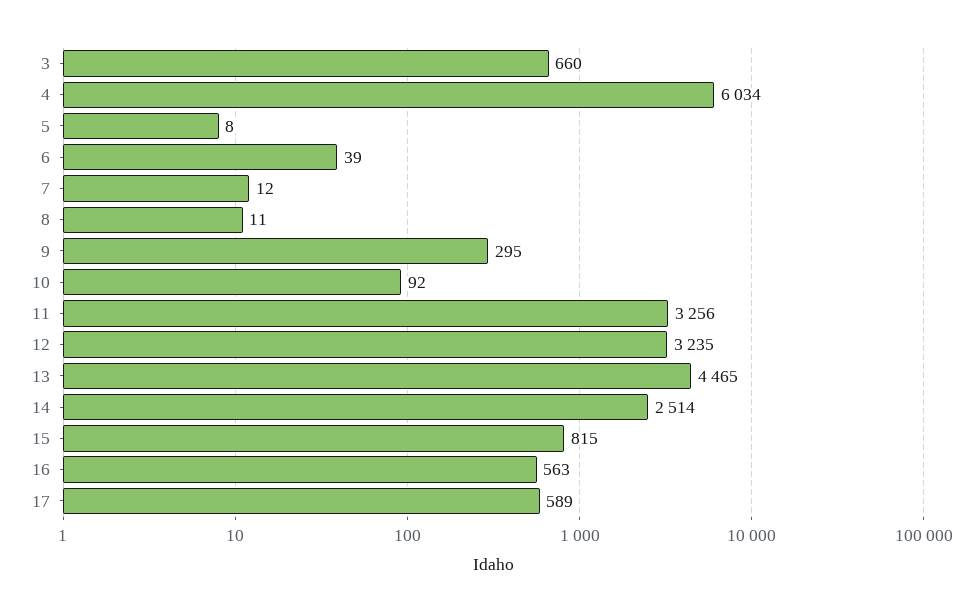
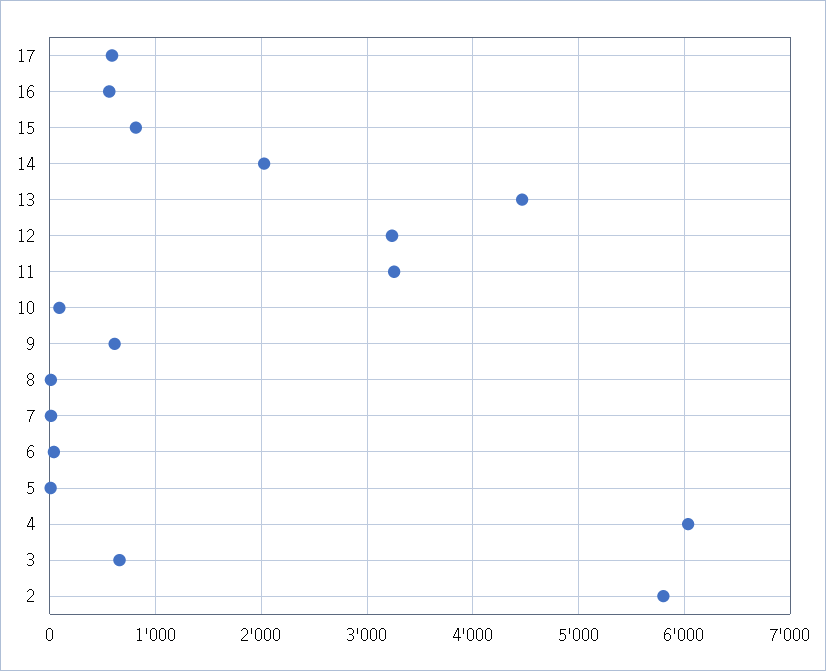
9: 295 -> 600
14: 2514 -> 2000
2: none -> 5800

